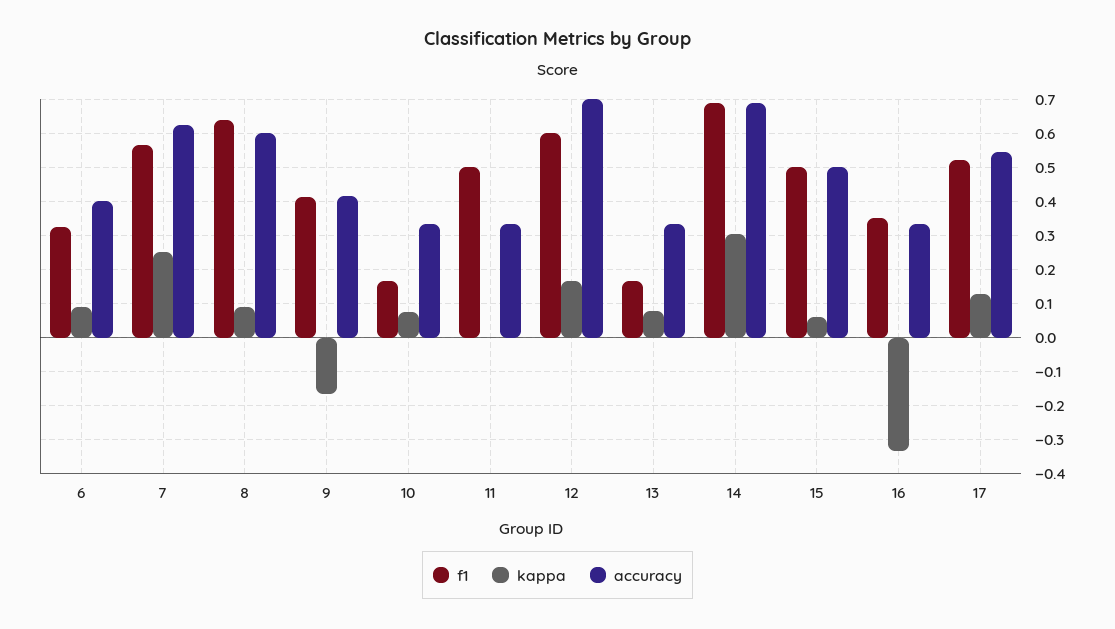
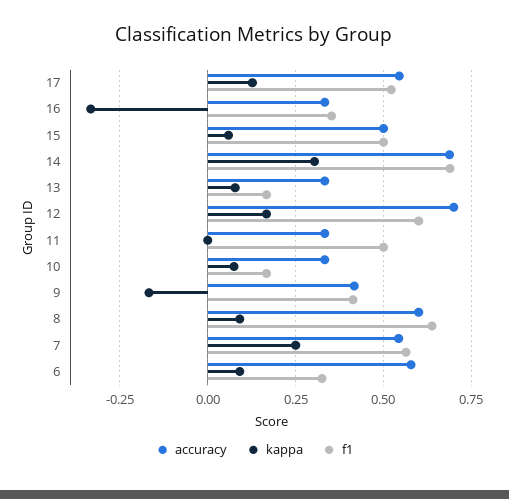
accuracy, 6: 0.4 -> 0.575
accuracy, 7: 0.62 -> 0.55

